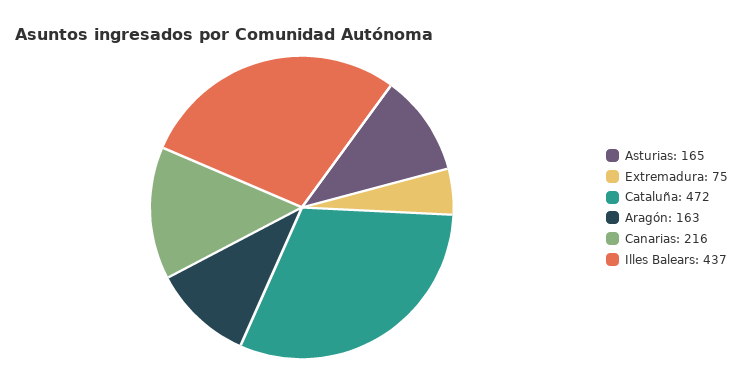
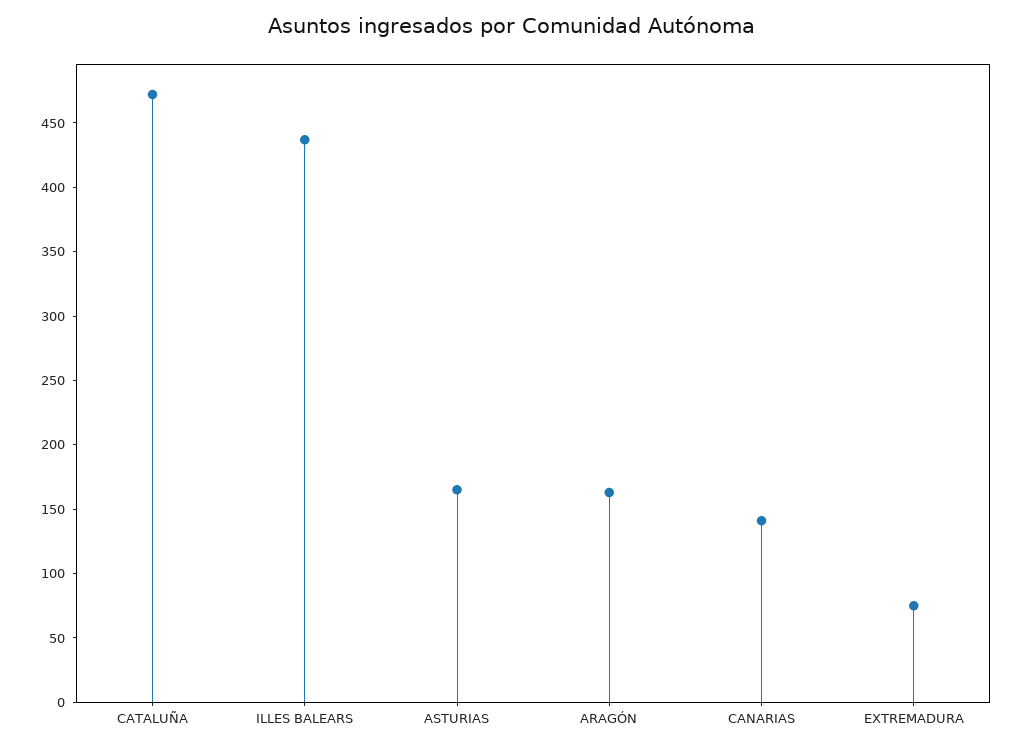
Canarias: 216 -> 140

